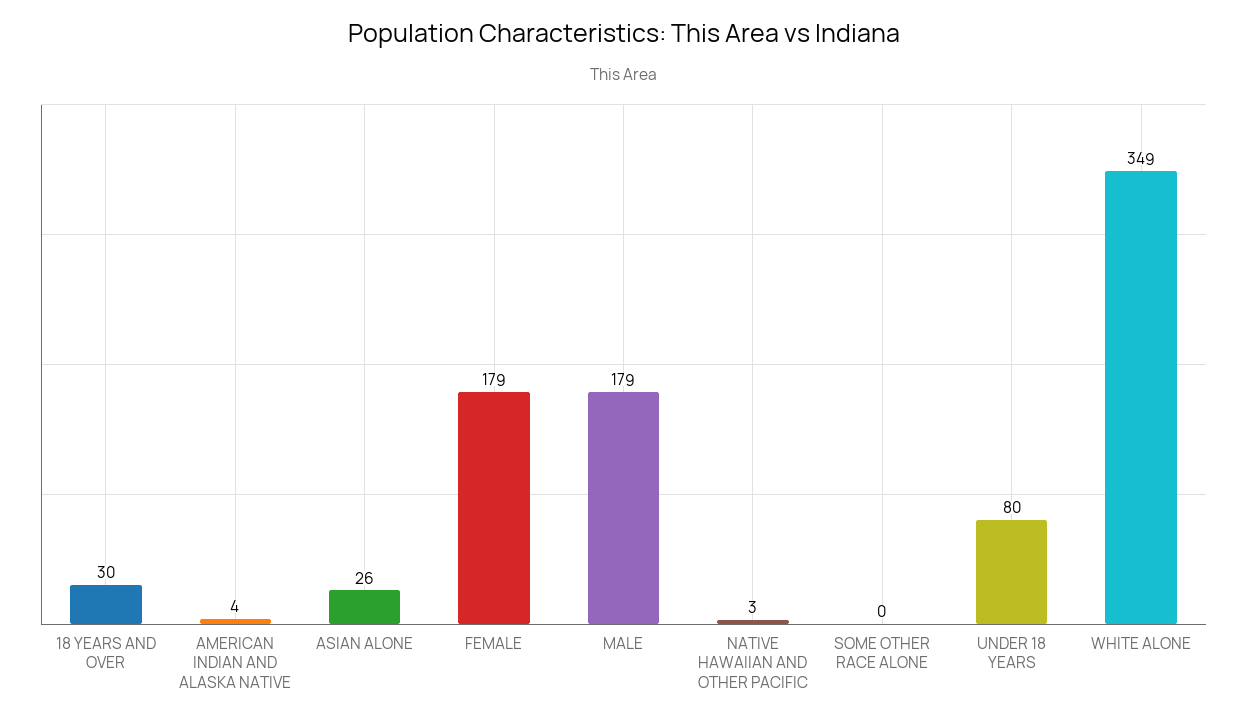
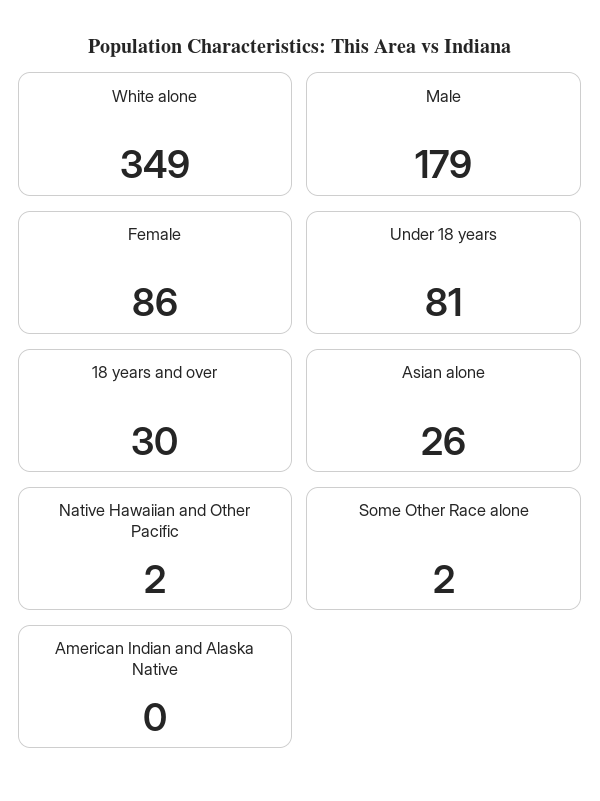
AMERICAN INDIAN AND ALASKA NATIVE: 4 -> 0
FEMALE: 179 -> 86
NATIVE HAWAIIAN AND OTHER PACIFIC: 3 -> 2
SOME OTHER RACE ALONE: 0 -> 2
UNDER 18 YEARS: 80 -> 81

